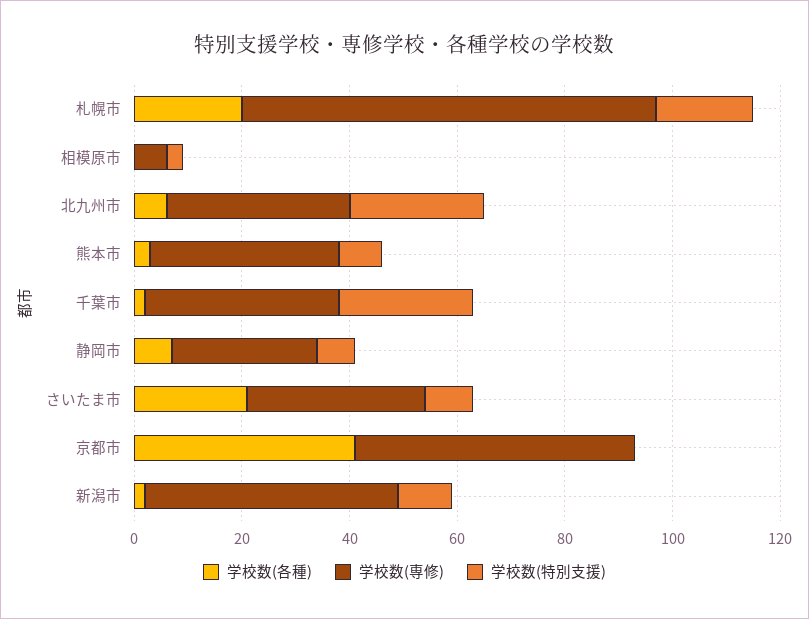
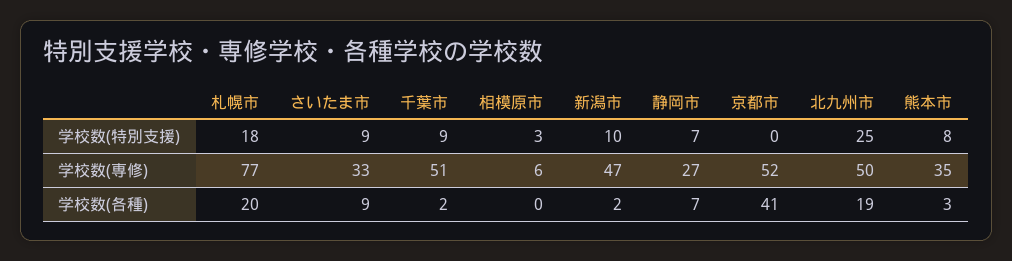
学校数(各種), 北九州市: 5 -> 19
学校数(専修), 北九州市: 35 -> 50
学校数(専修), 千葉市: 35 -> 51
学校数(特別支援), 千葉市: 25 -> 9
学校数(各種), さいたま市: 20 -> 9

